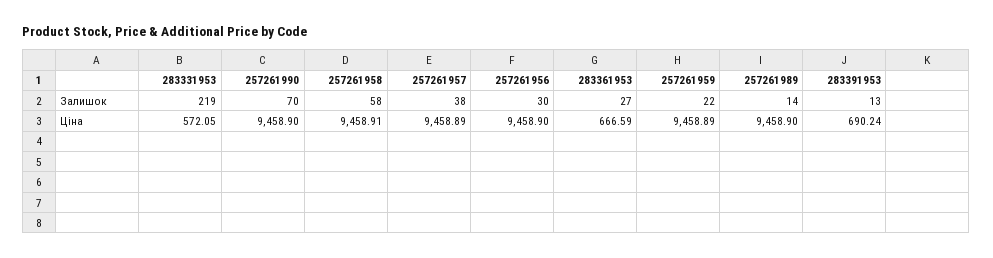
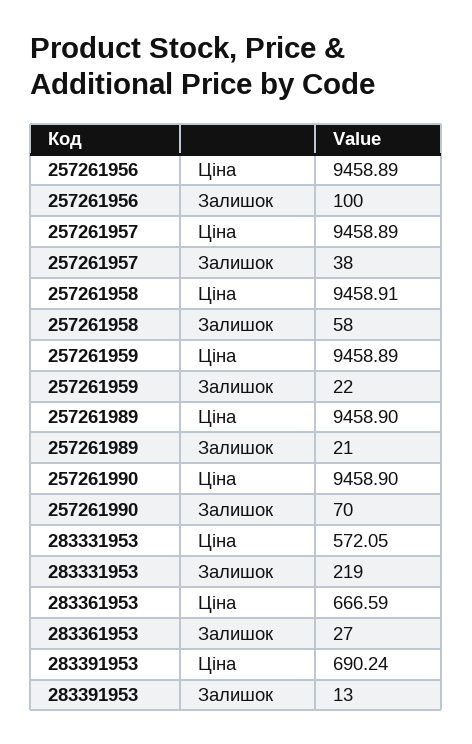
257261956, Залишок: 30 -> 100
257261989, Залишок: 14 -> 21
257261956, Ціна: 9458.9 -> 9458.89

